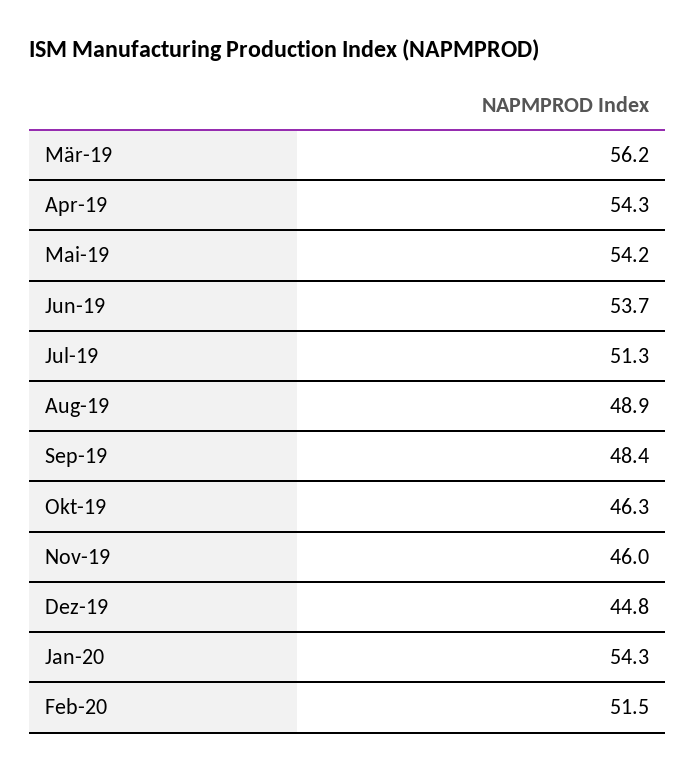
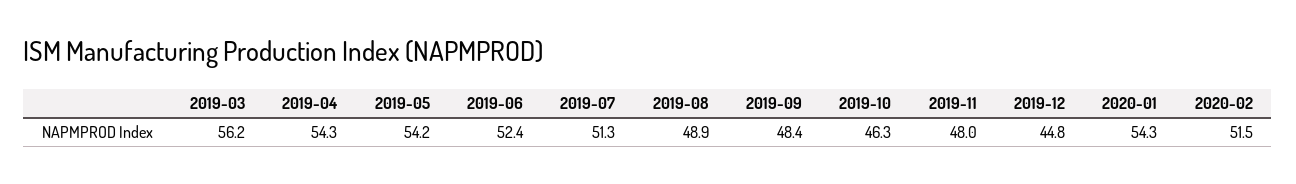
Jun-19: 53.7 -> 52.4
Nov-19: 46 -> 48

